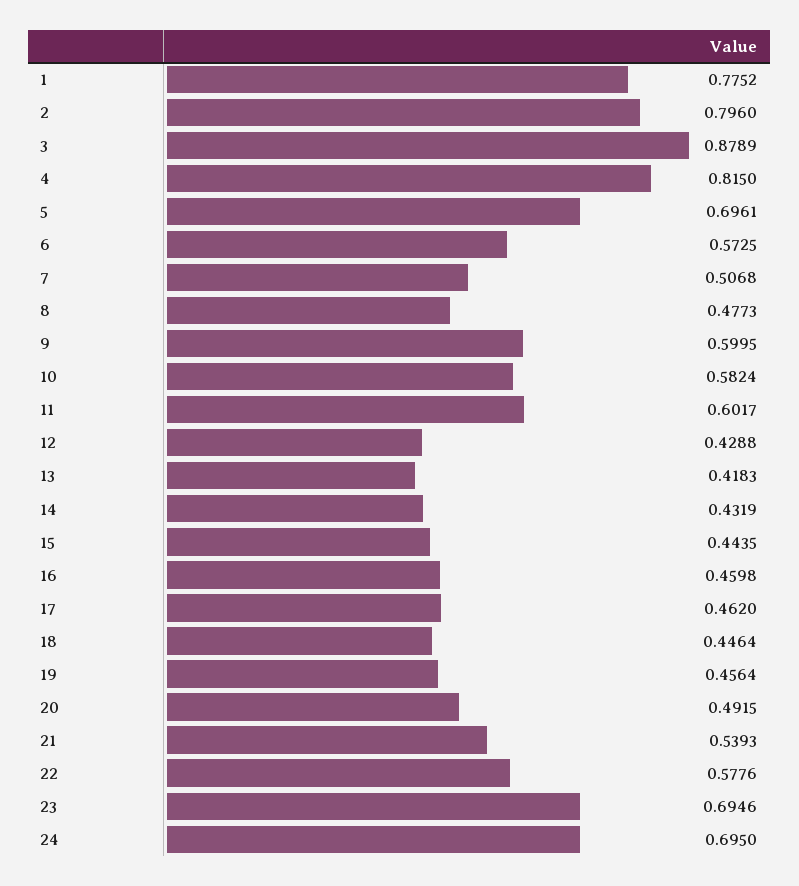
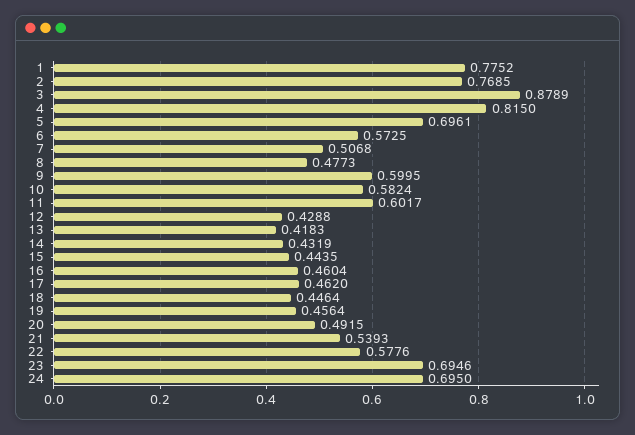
2: 0.796 -> 0.7685
16: 0.4598 -> 0.4604

